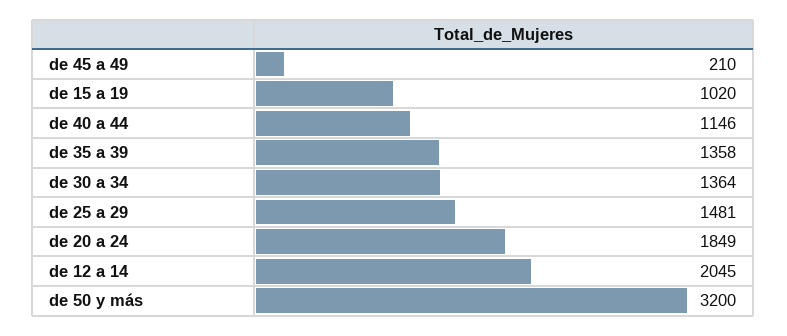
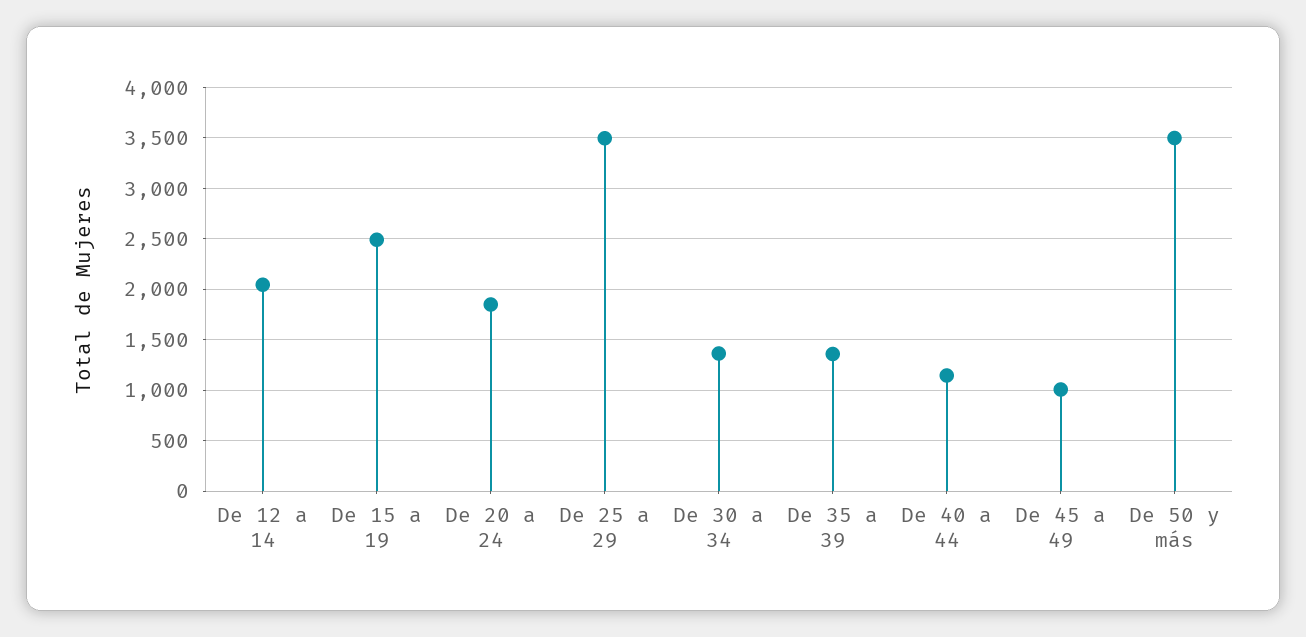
de 45 a 49: 210 -> 1000
de 15 a 19: 1020 -> 2500
de 25 a 29: 1481 -> 3500
de 50 y más: 3200 -> 3500

